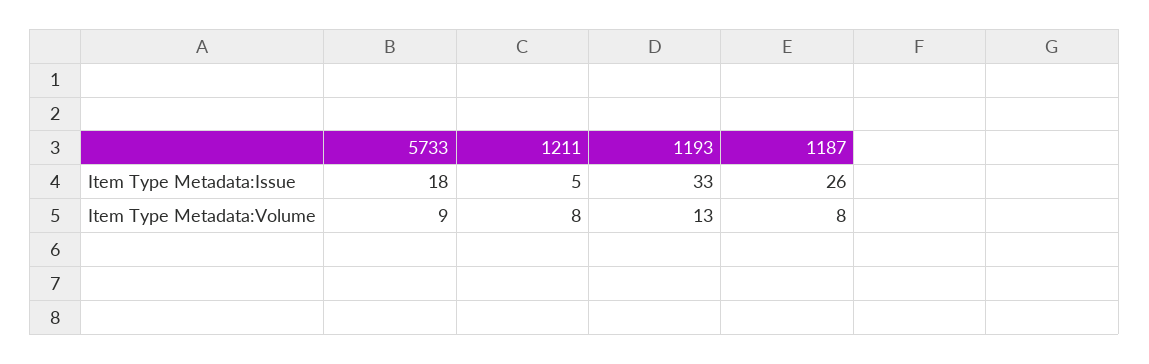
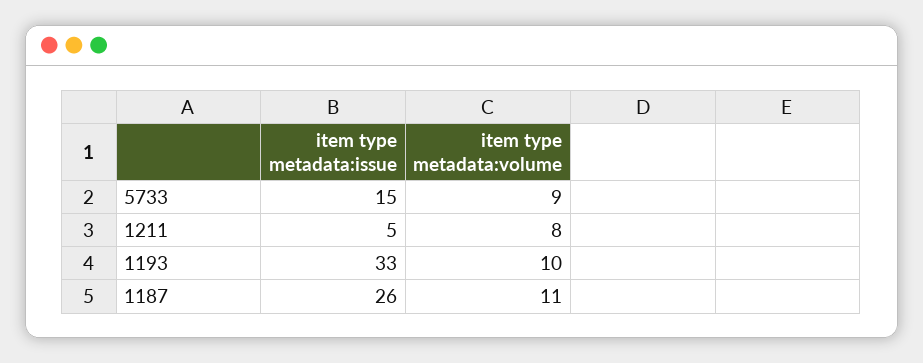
5733, Item Type Metadata:Issue: 18 -> 15
1193, Item Type Metadata:Volume: 13 -> 10
1187, Item Type Metadata:Volume: 8 -> 11

